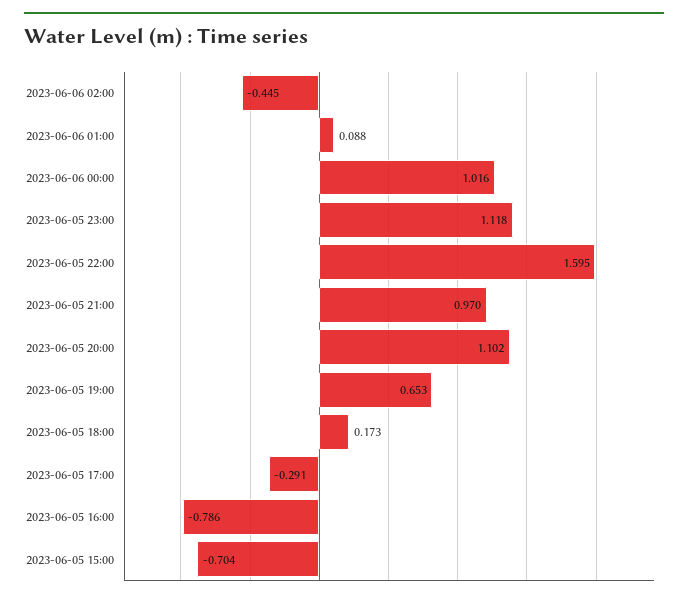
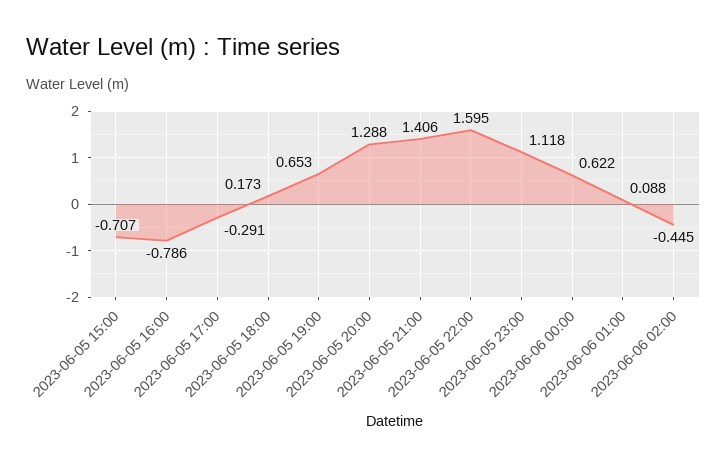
2023-06-06 00:00: 1.016 -> 0.622
2023-06-05 21:00: 0.97 -> 1.406
2023-06-05 20:00: 1.102 -> 1.288
2023-06-05 15:00: -0.704 -> -0.707

